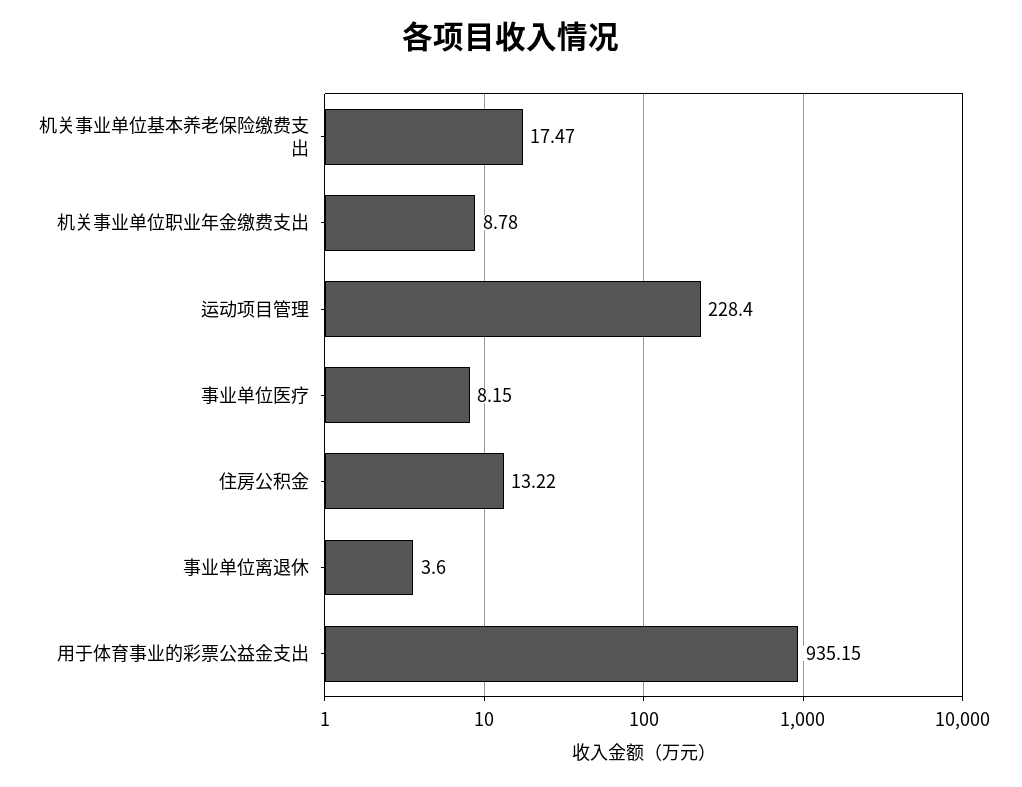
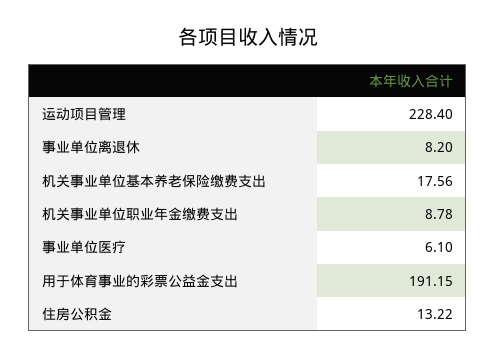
机关事业单位基本养老保险缴费支出: 17.47 -> 17.56
事业单位医疗: 8.15 -> 6.1
事业单位离退休: 3.6 -> 8.2
用于体育事业的彩票公益金支出: 935.15 -> 191.15

